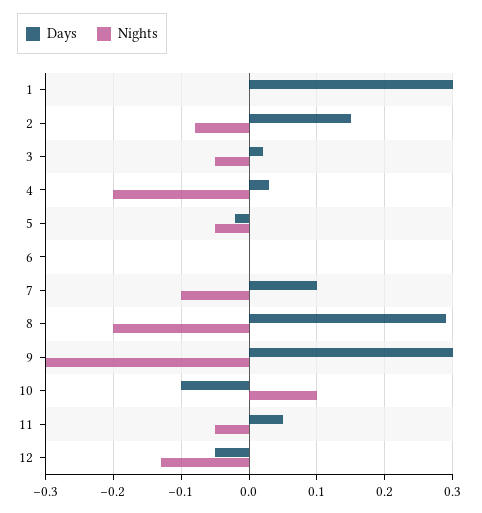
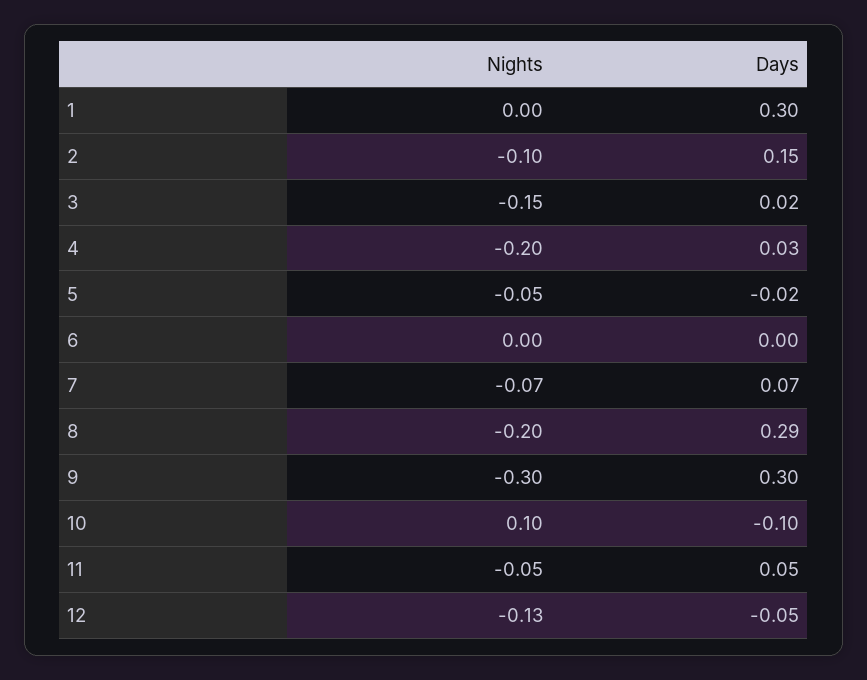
Nights, 2: -0.08 -> -0.1
Nights, 3: -0.05 -> -0.15
Days, 7: 0.1 -> 0.07
Nights, 7: -0.1 -> -0.07

